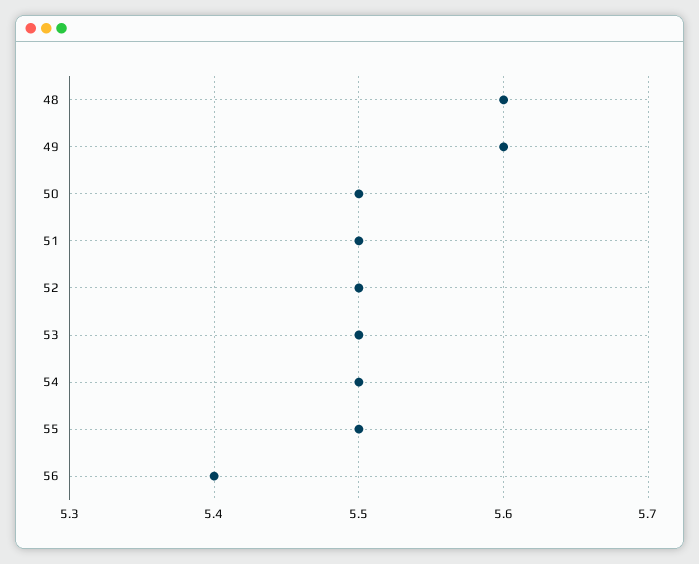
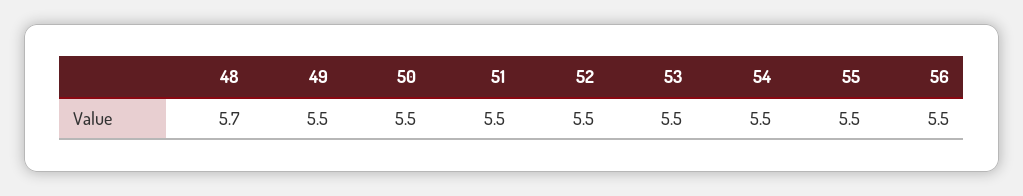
48: 5.6 -> 5.7
49: 5.6 -> 5.5
56: 5.4 -> 5.5

